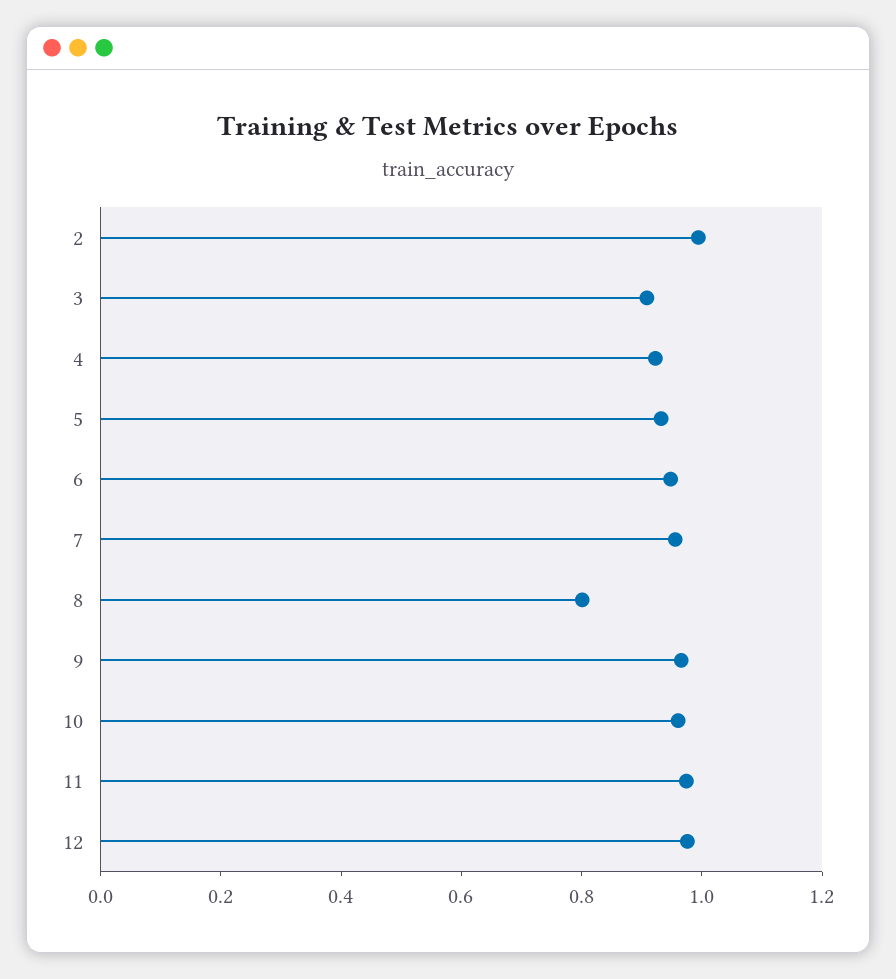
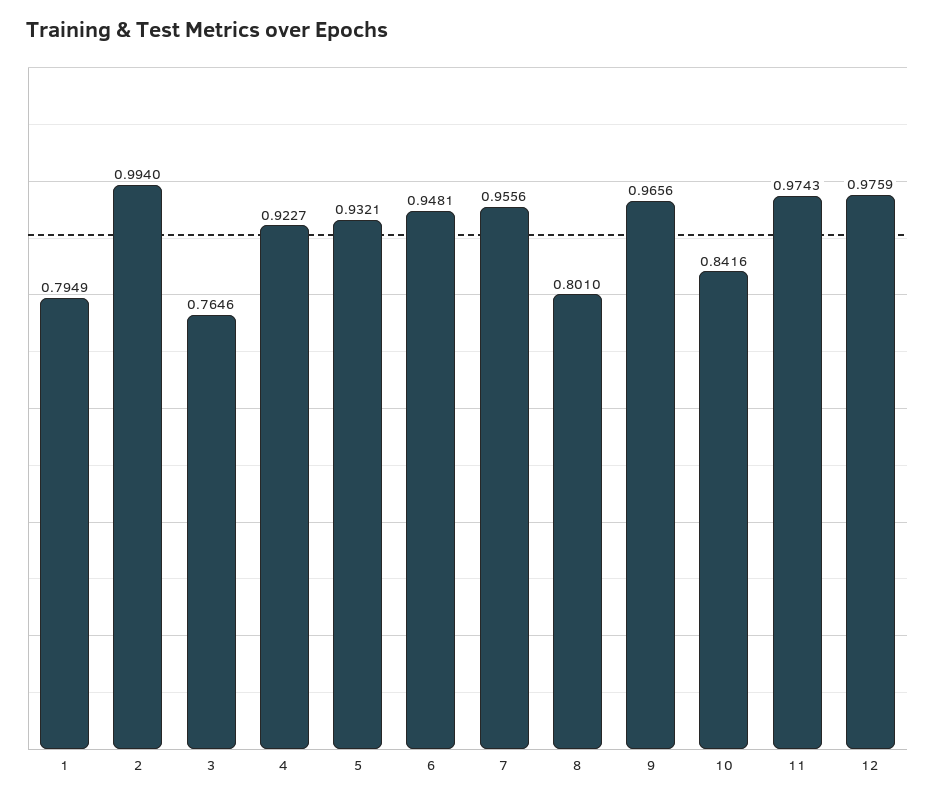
3: 0.9 -> 0.7646
10: 0.95 -> 0.8416
1: none -> 0.7949

